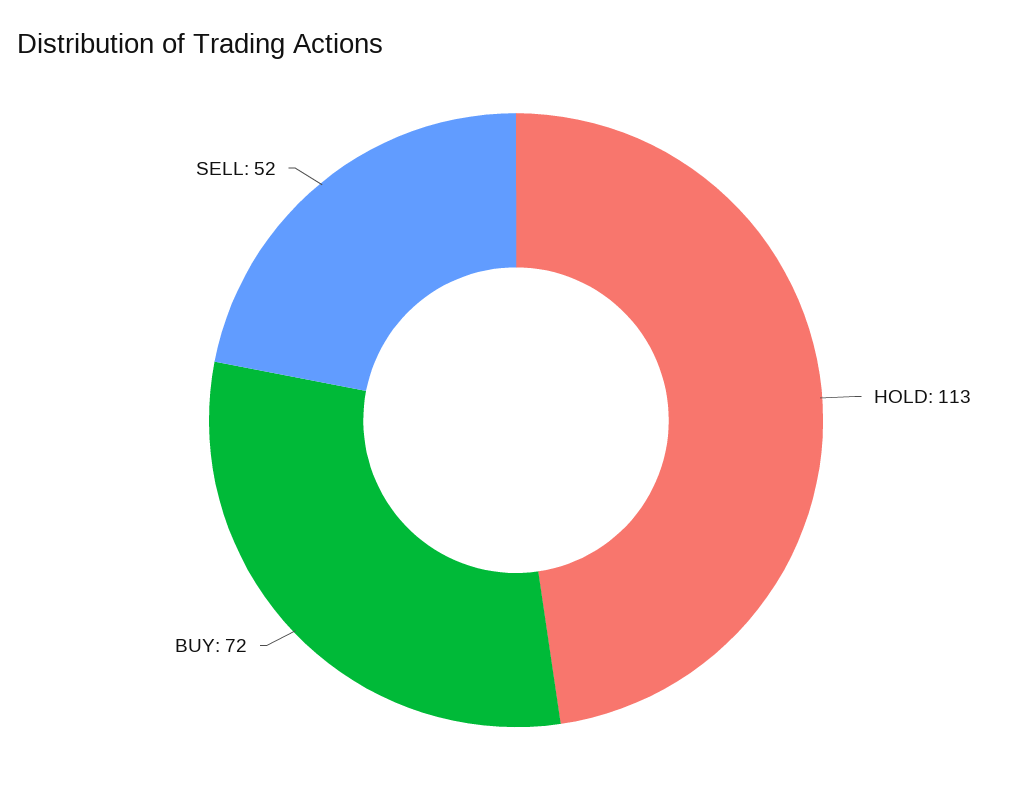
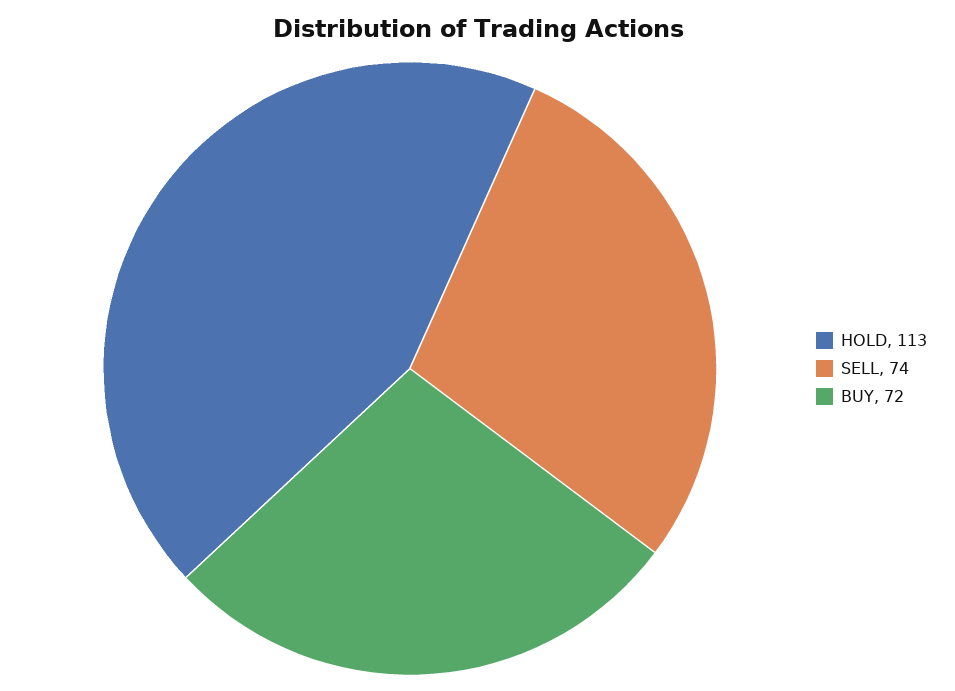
SELL: 52 -> 74

